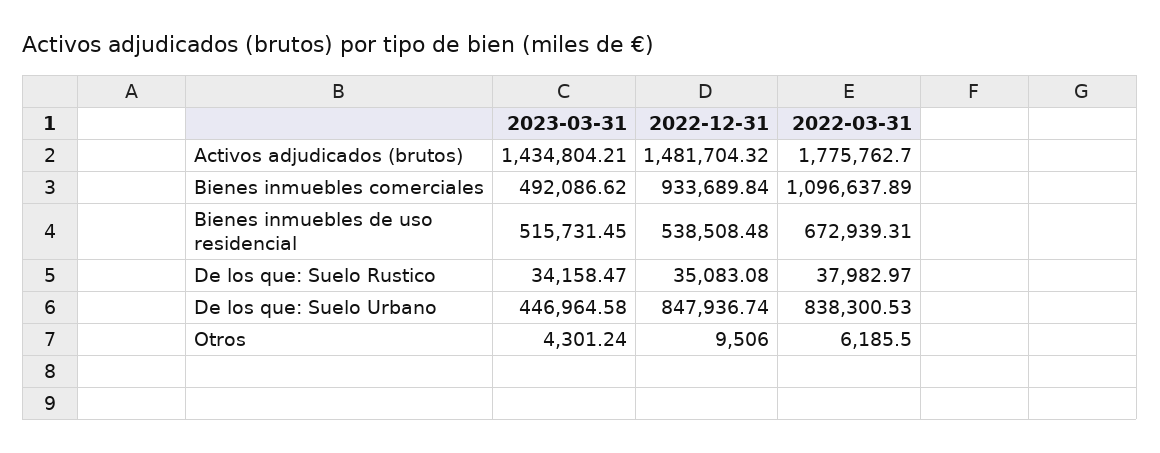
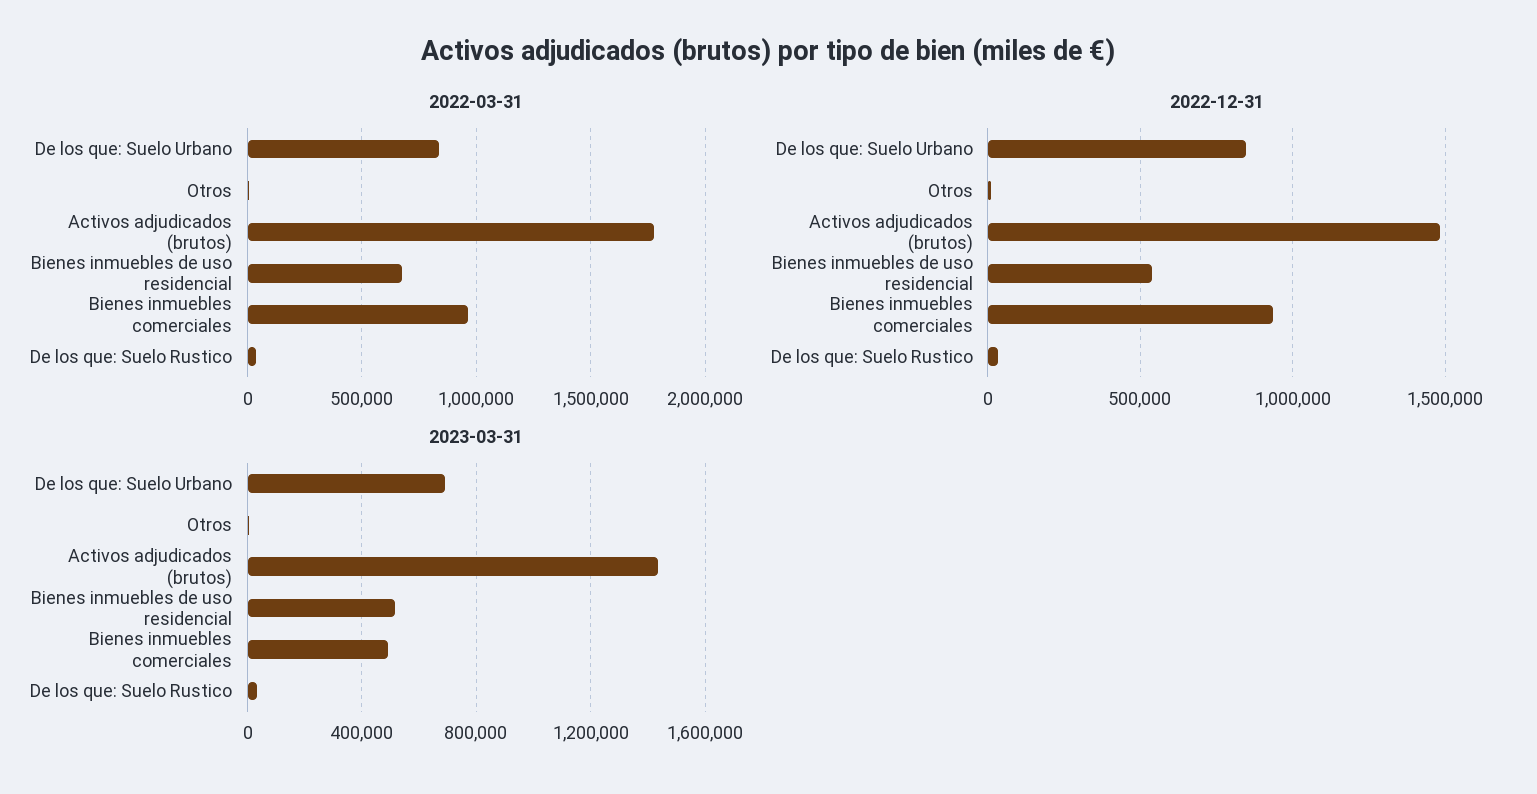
2022-03-31, Bienes inmuebles comerciales: 1096637.89 -> 950000
2023-03-31, De los que: Suelo Urbano: 446964.58 -> 700000

